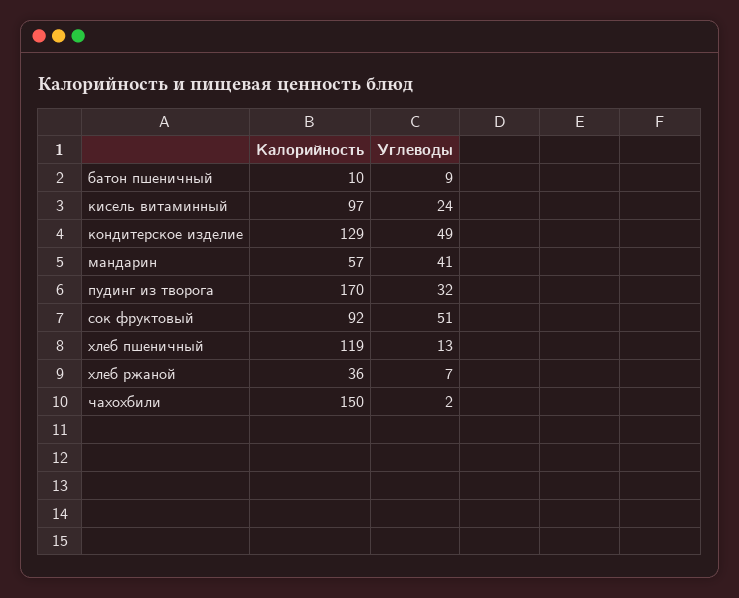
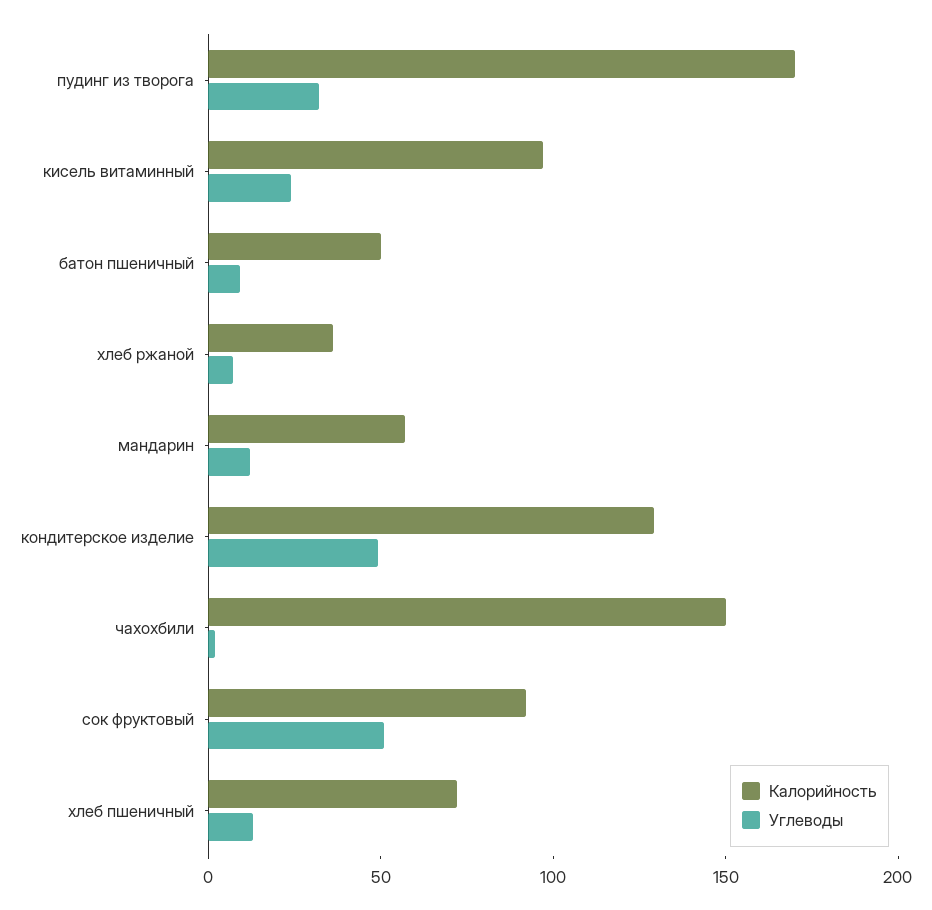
Калорийность, батон пшеничный: 10 -> 50
Углеводы, мандарин: 41 -> 10
Калорийность, хлеб пшеничный: 119 -> 70

